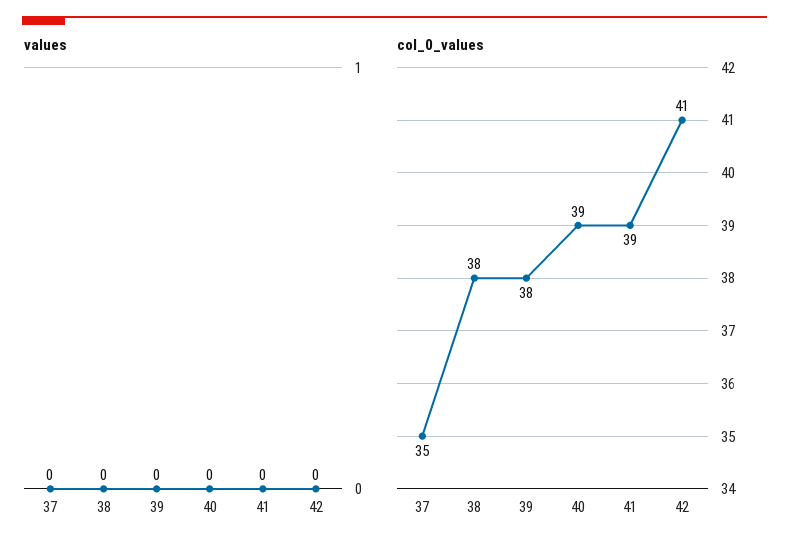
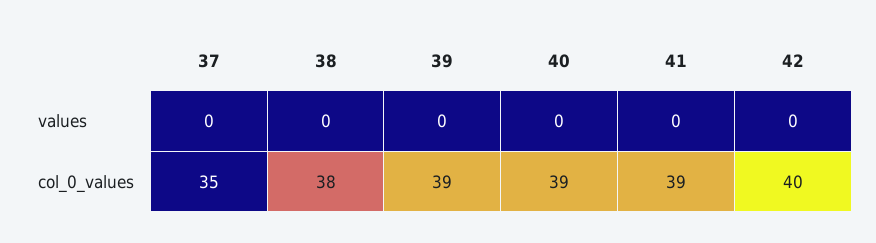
col_0_values, 39: 38 -> 39
col_0_values, 42: 41 -> 40

